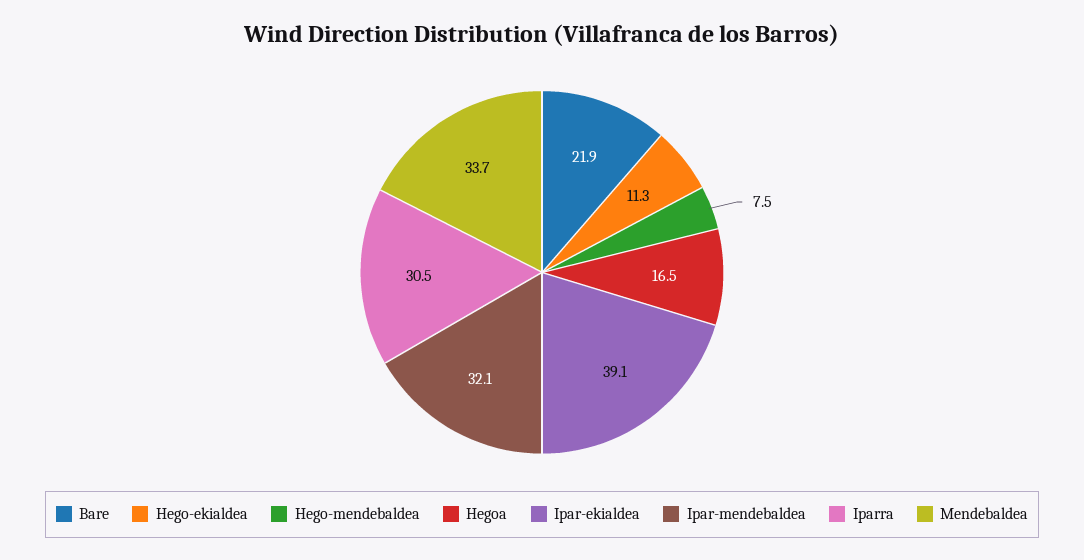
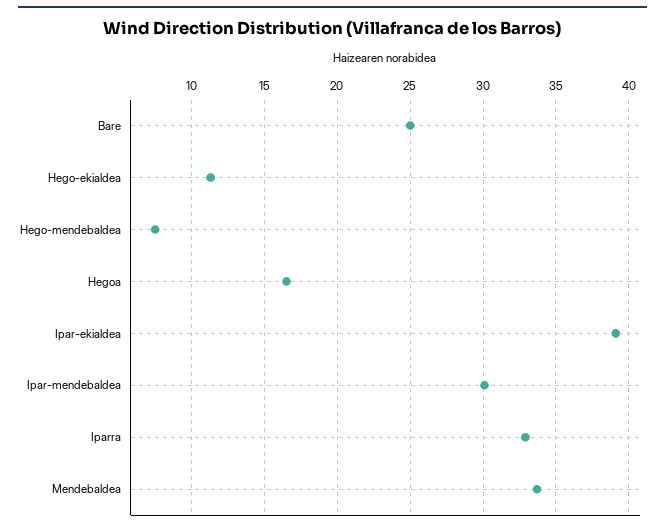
Bare: 21.9 -> 25
Ipar-mendebaldea: 32.1 -> 30
Iparra: 30.5 -> 33

